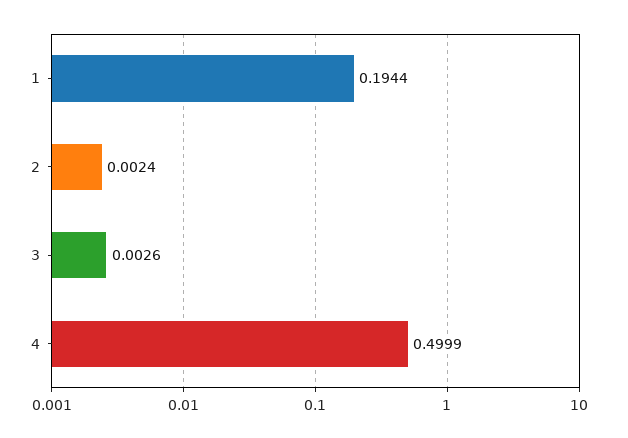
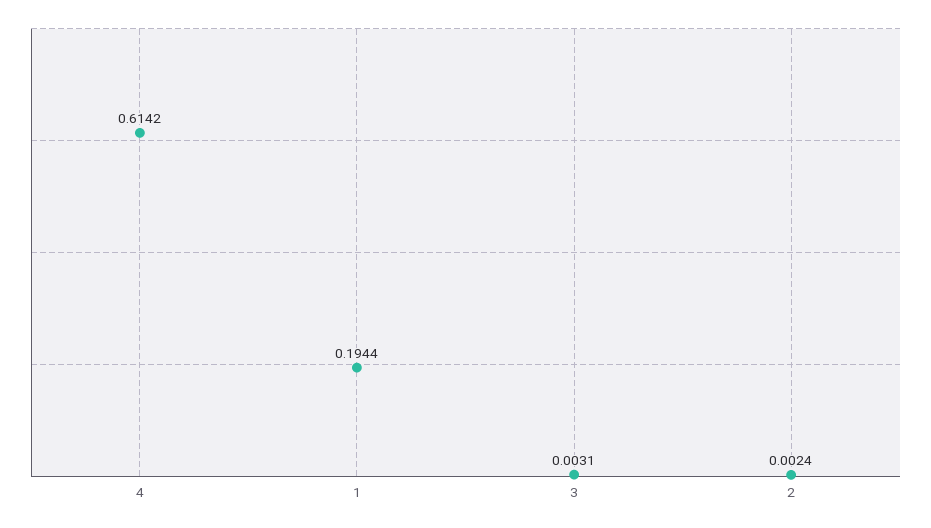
3: 0.0026 -> 0.0031
4: 0.4999 -> 0.6142

